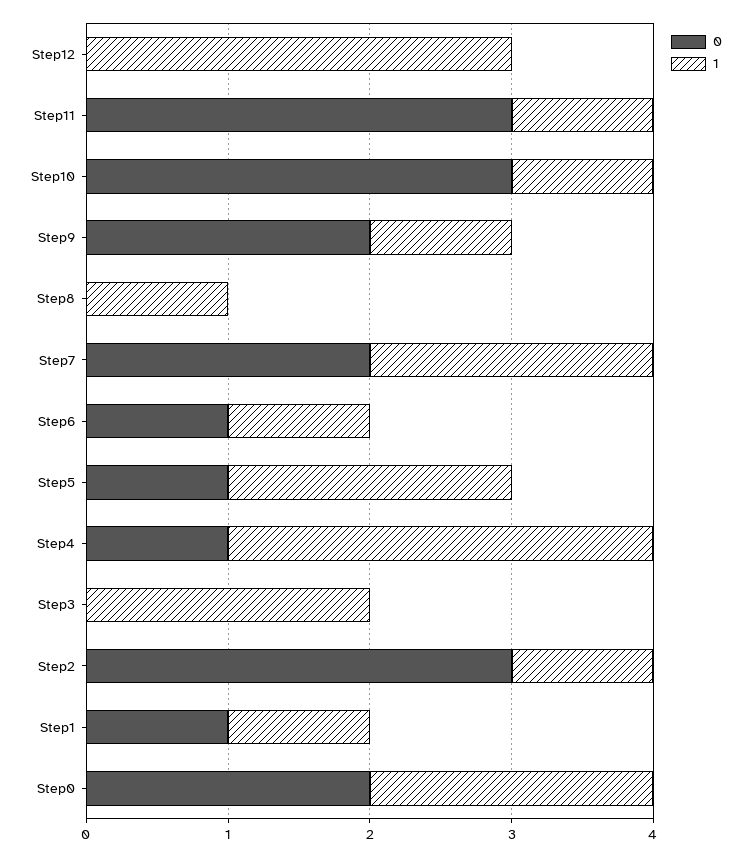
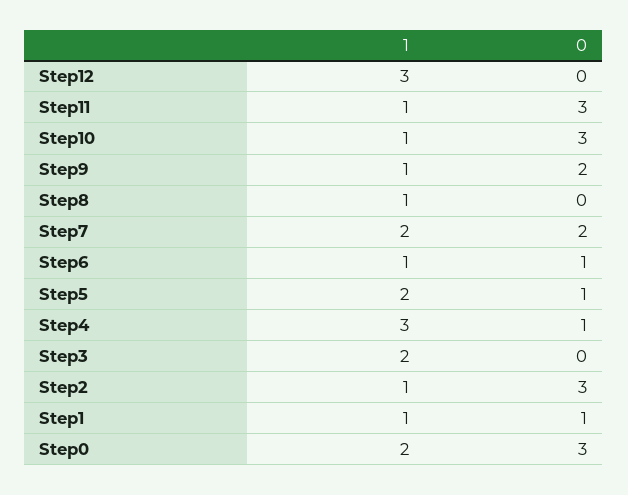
0, Step0: 2 -> 3

